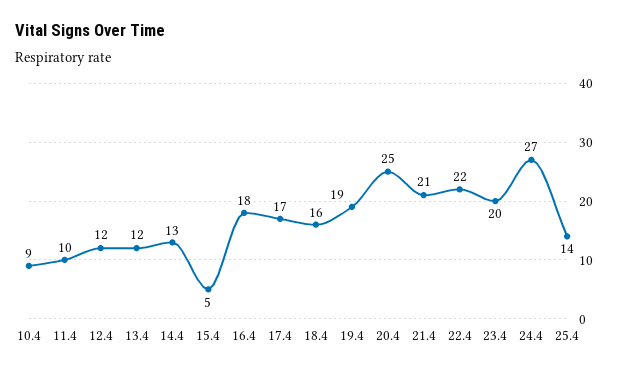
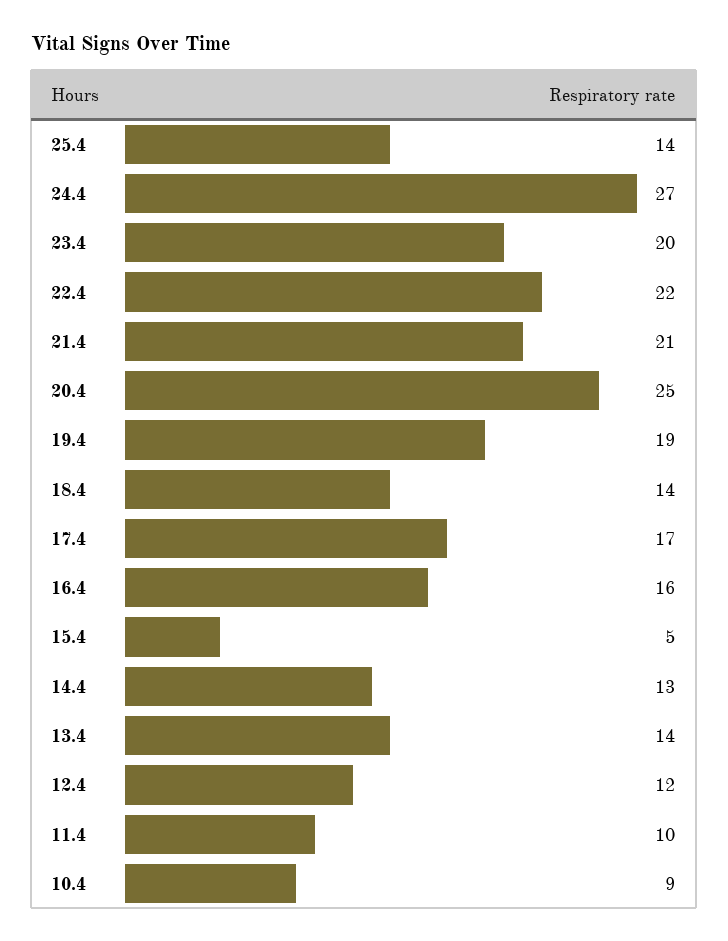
13.4: 12 -> 14
16.4: 18 -> 16
18.4: 16 -> 14

